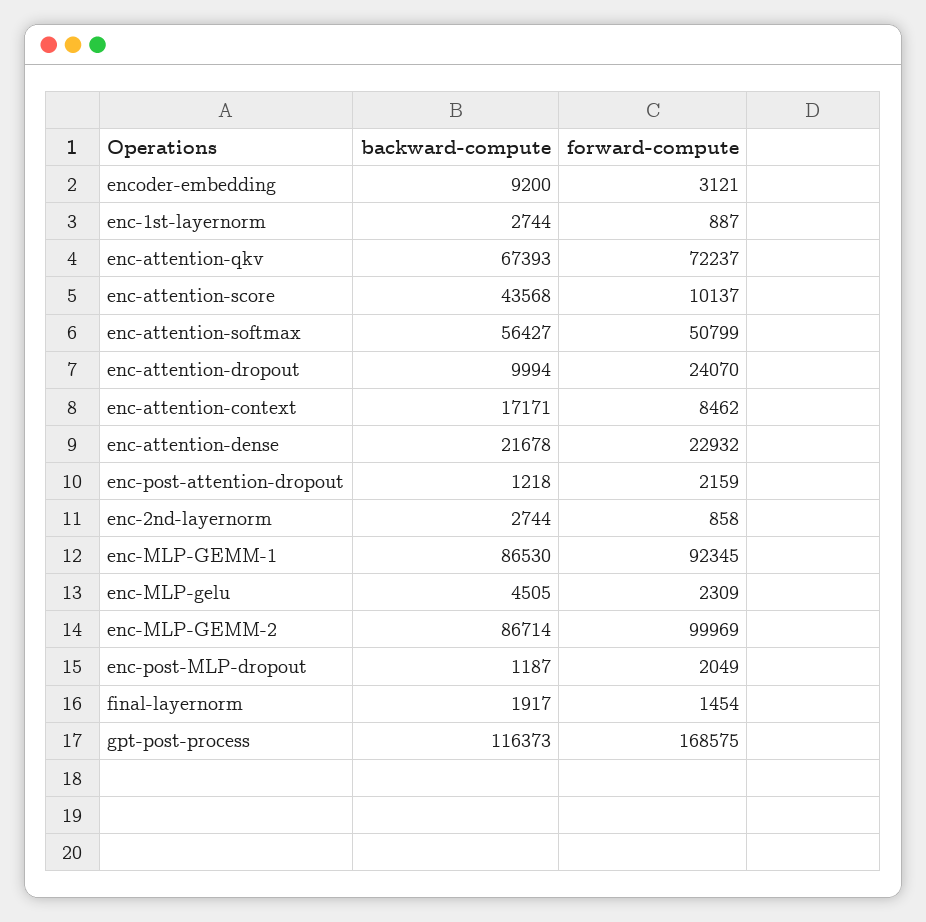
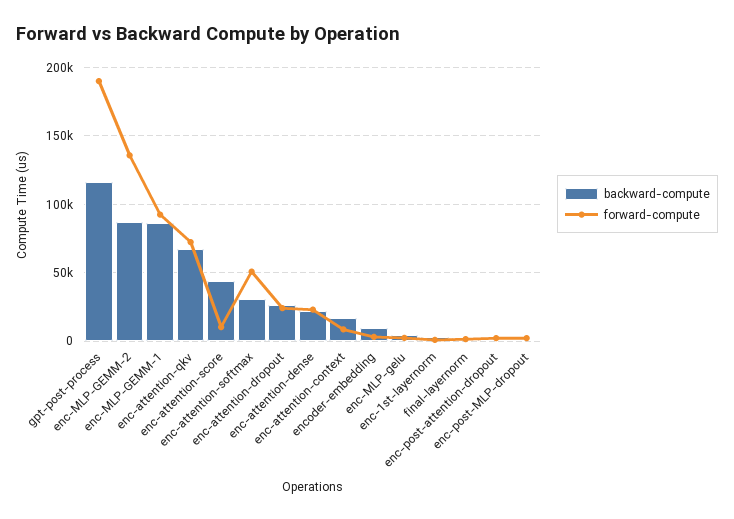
backward-compute, enc-attention-softmax: 56427 -> 30000
backward-compute, enc-attention-dropout: 9994 -> 25000
backward-compute, enc-2nd-layernorm: 2744 -> none
forward-compute, enc-2nd-layernorm: 858 -> none
forward-compute, enc-MLP-GEMM-2: 99969 -> 135000
forward-compute, gpt-post-process: 168575 -> 190000

